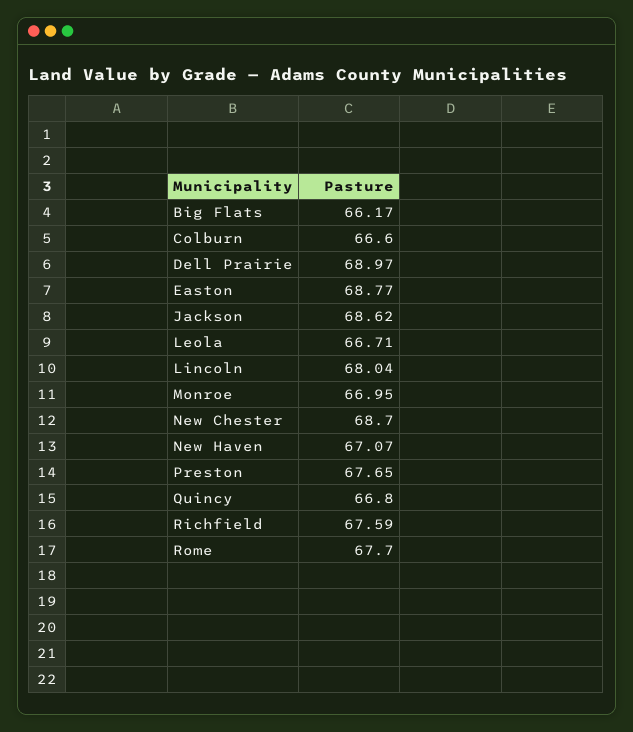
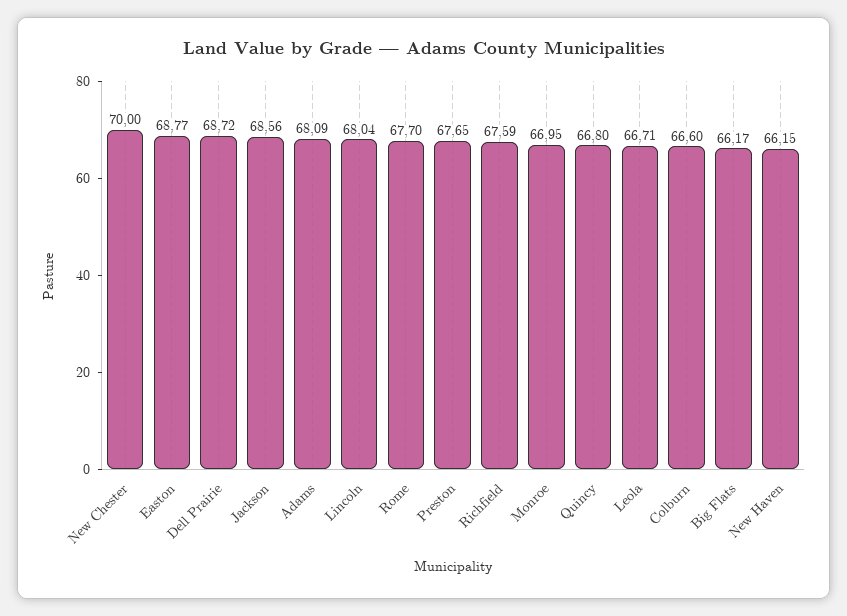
Dell Prairie: 68.97 -> 68.72
Jackson: 68.62 -> 68.56
New Chester: 68.7 -> 70
New Haven: 67.07 -> 66.15
Adams: none -> 68.09

